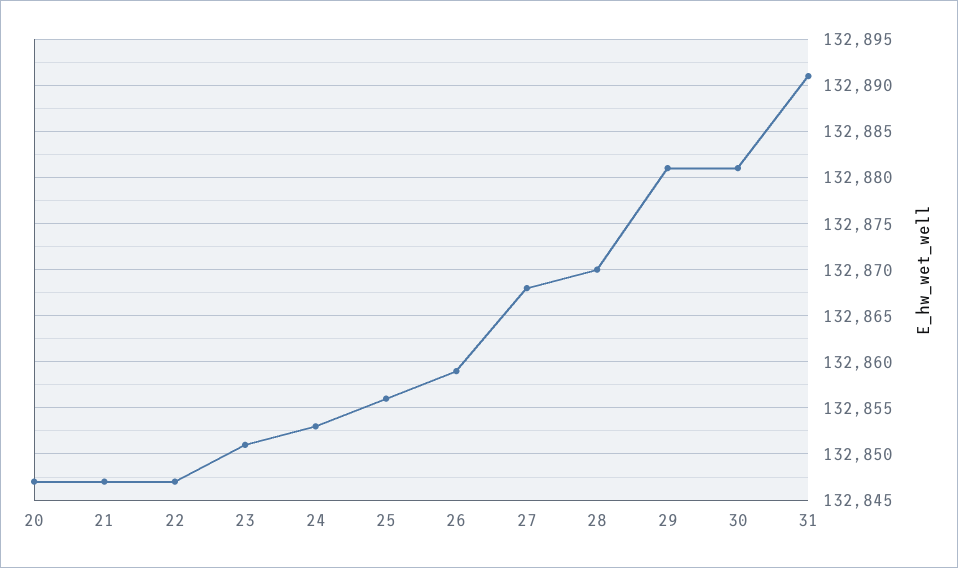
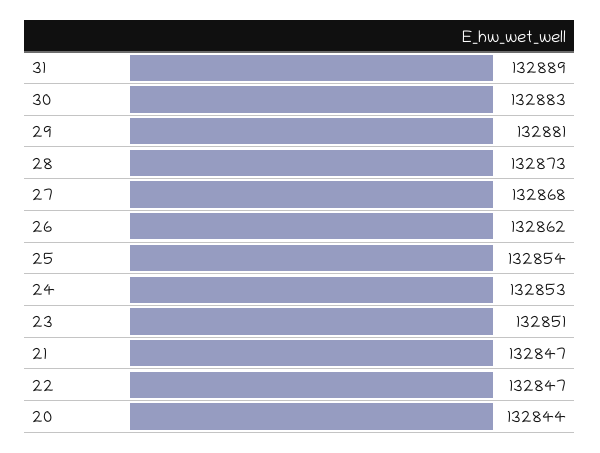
20: 132847 -> 132844
25: 132856 -> 132854
26: 132859 -> 132862
28: 132870 -> 132873
30: 132881 -> 132883
31: 132891 -> 132889

